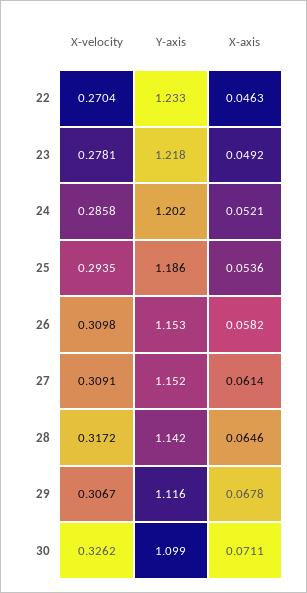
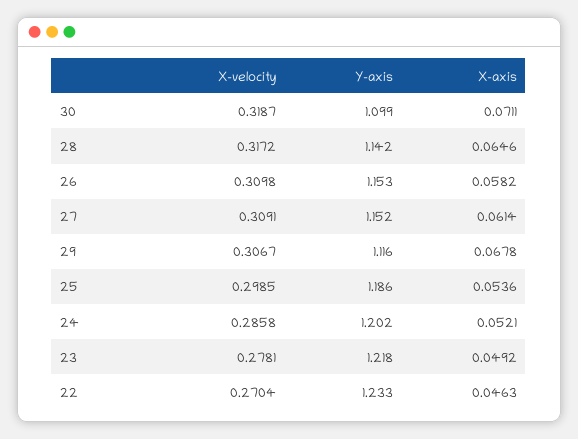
X-velocity, 25: 0.2935 -> 0.2985
X-velocity, 30: 0.3262 -> 0.3187

